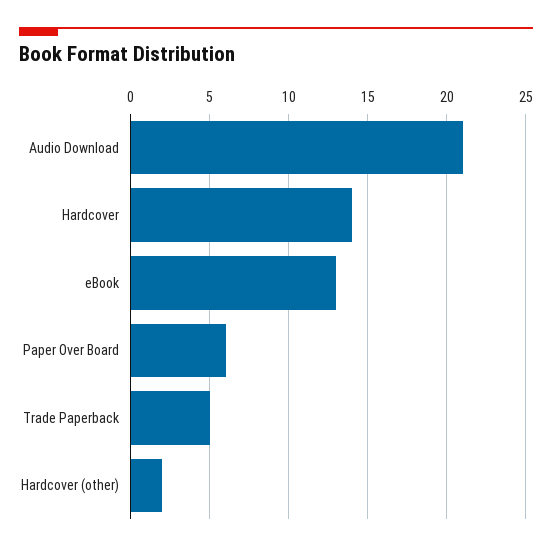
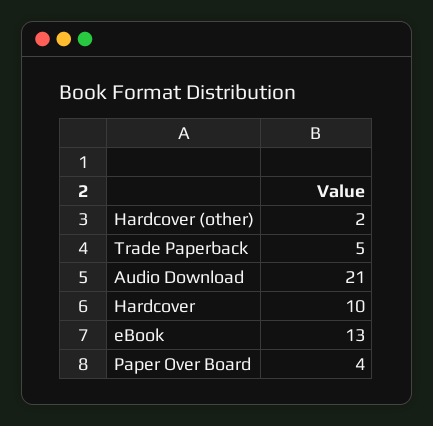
Hardcover: 14 -> 10
Paper Over Board: 6 -> 4

